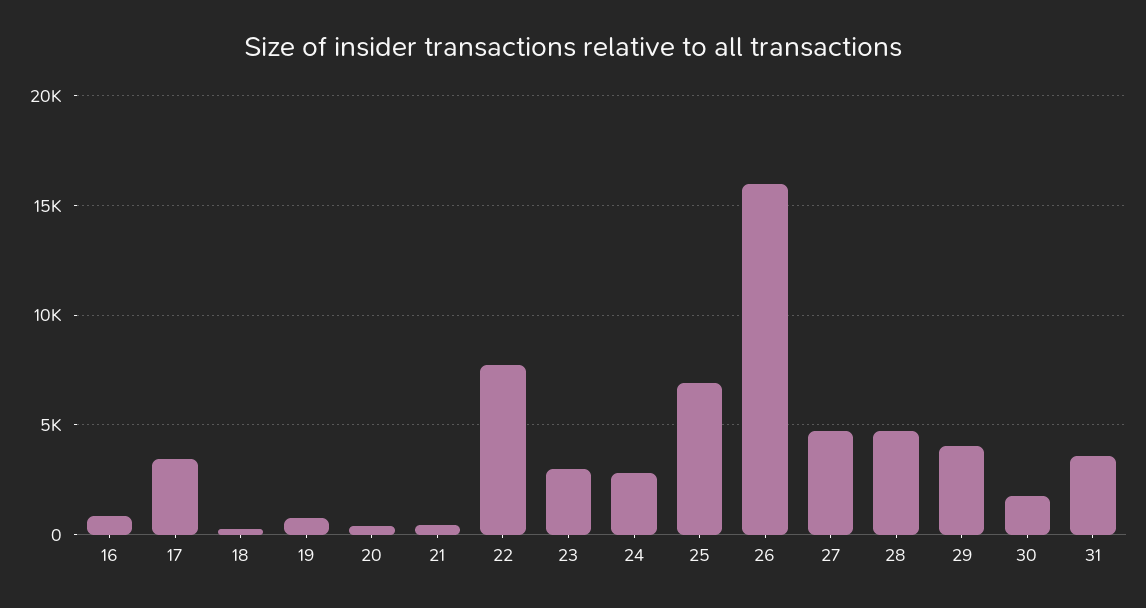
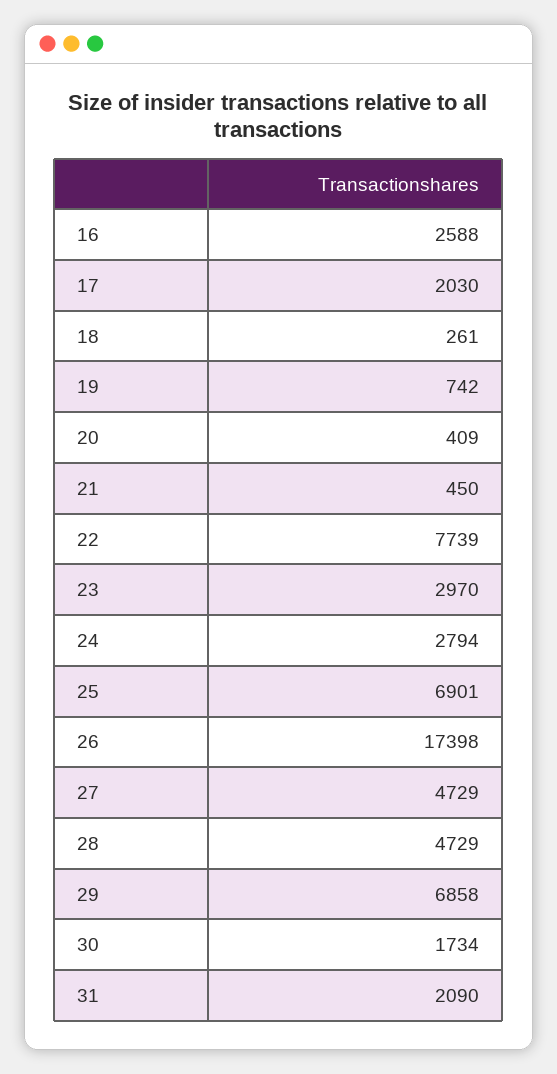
16: 1000 -> 2588
17: 3500 -> 2030
26: 16000 -> 17398
29: 4000 -> 6858
31: 3500 -> 2090

